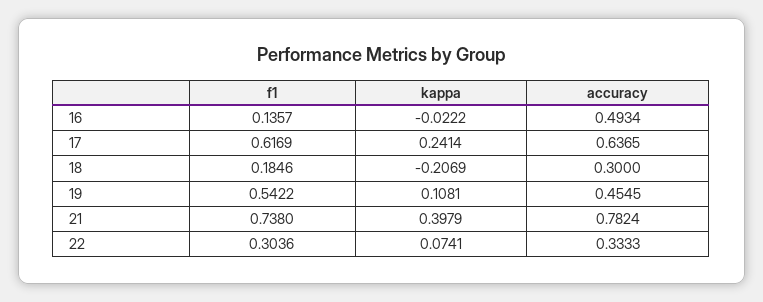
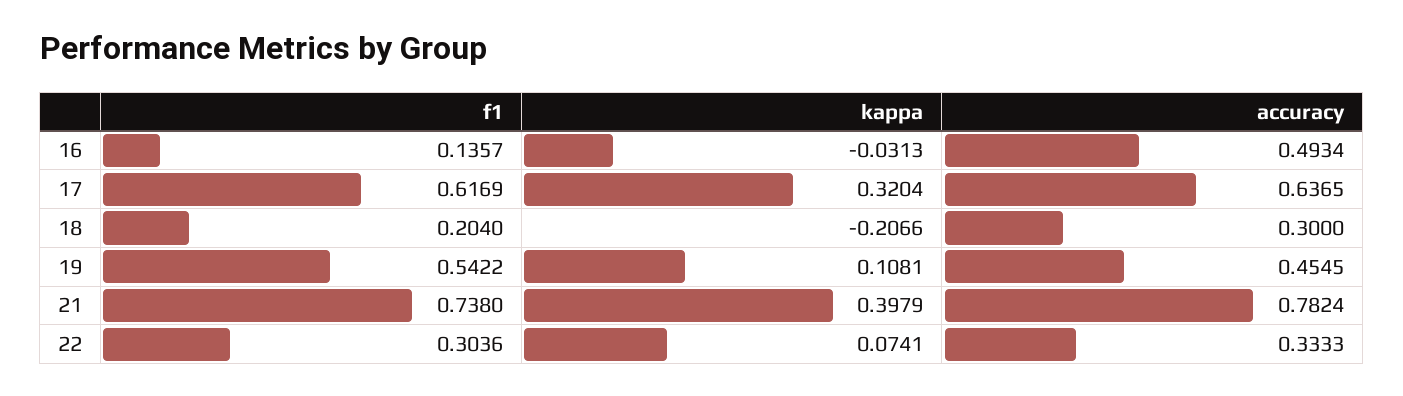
kappa, 16: -0.0222 -> -0.0313
kappa, 17: 0.2414 -> 0.3204
f1, 18: 0.1846 -> 0.204
kappa, 18: -0.2069 -> -0.2066

